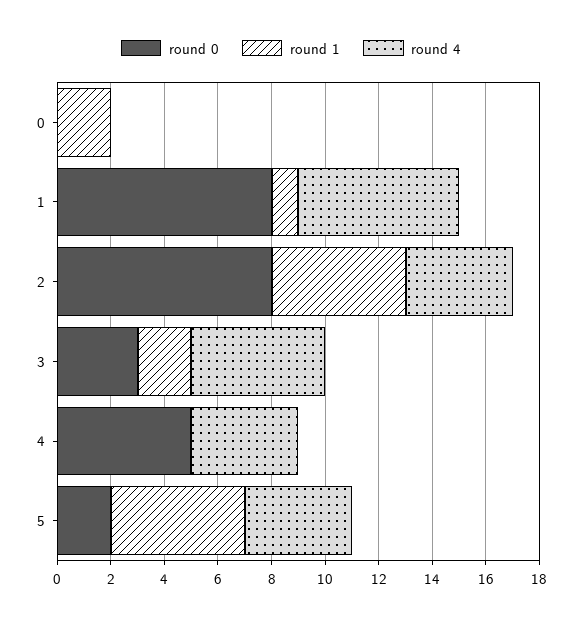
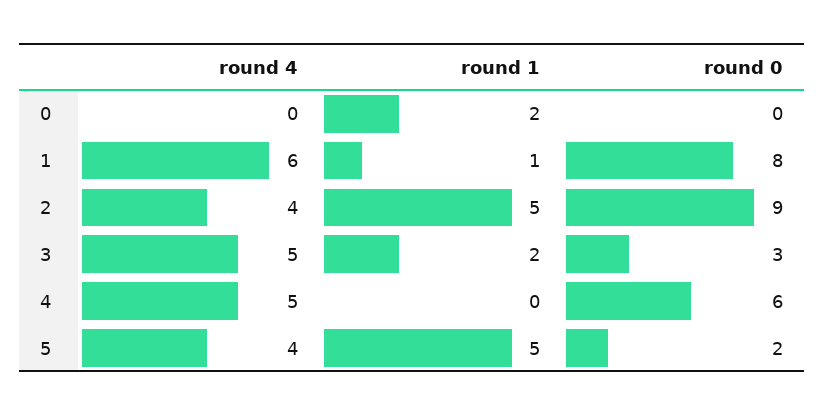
round 0, 2: 8 -> 9
round 0, 4: 5 -> 6
round 4, 4: 4 -> 5

